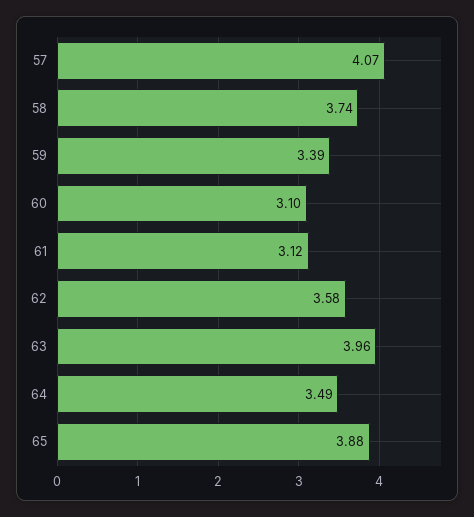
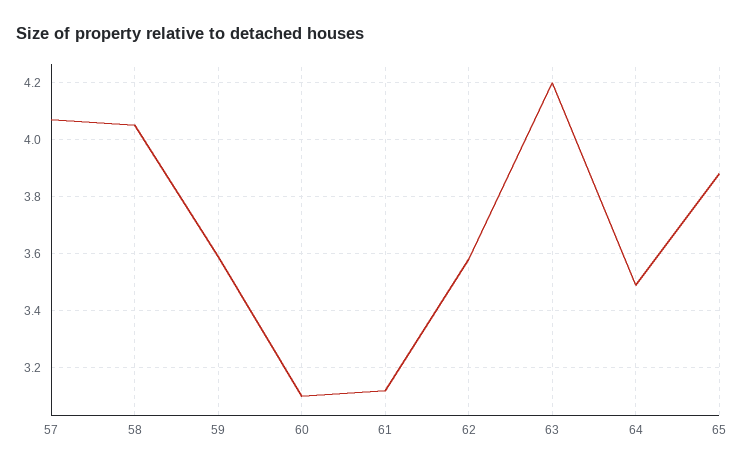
58: 3.74 -> 4.05
59: 3.39 -> 3.6
63: 3.96 -> 4.2

